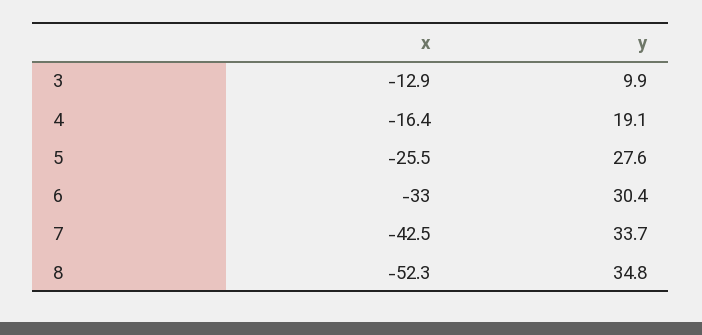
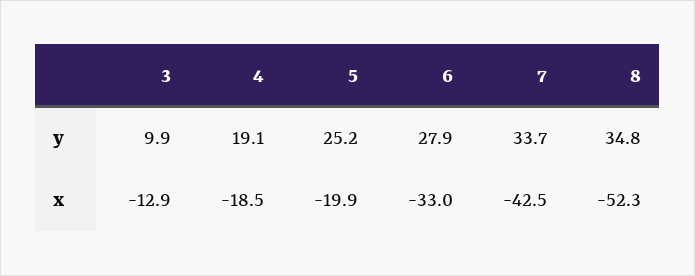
x, 4: -16.4 -> -18.5
x, 5: -25.5 -> -19.9
y, 5: 27.6 -> 25.2
y, 6: 30.4 -> 27.9

